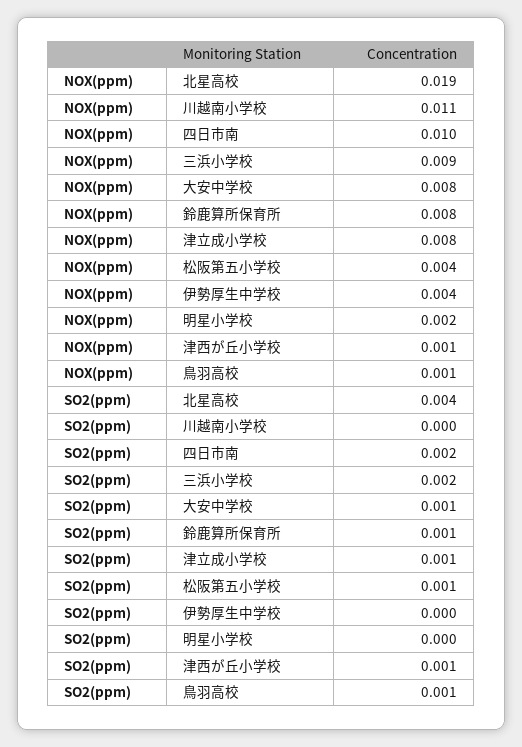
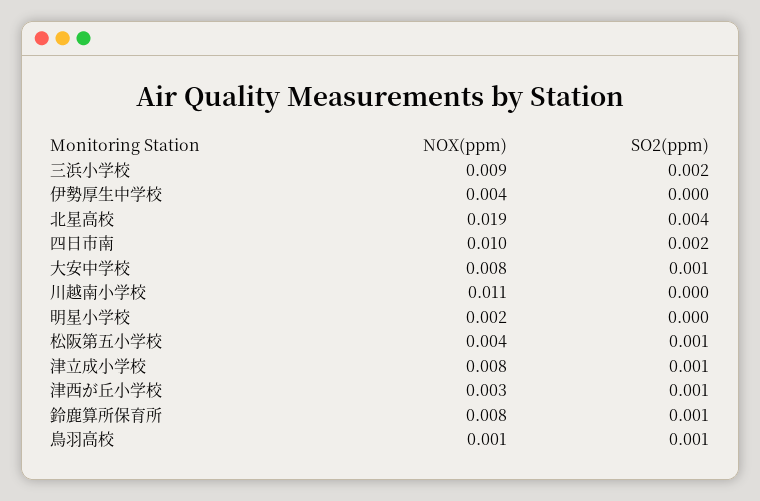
NOX(ppm), 津西が丘小学校: 0.001 -> 0.003

